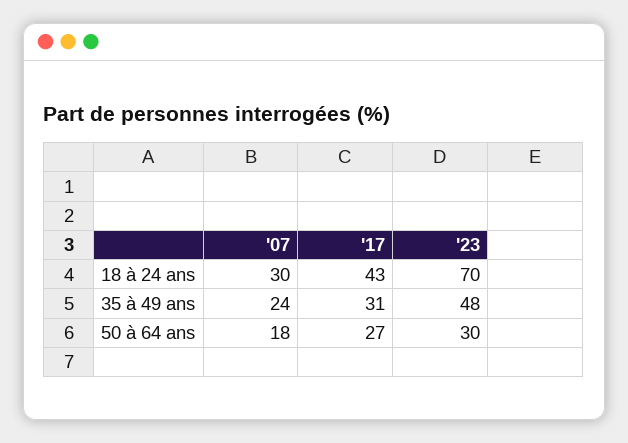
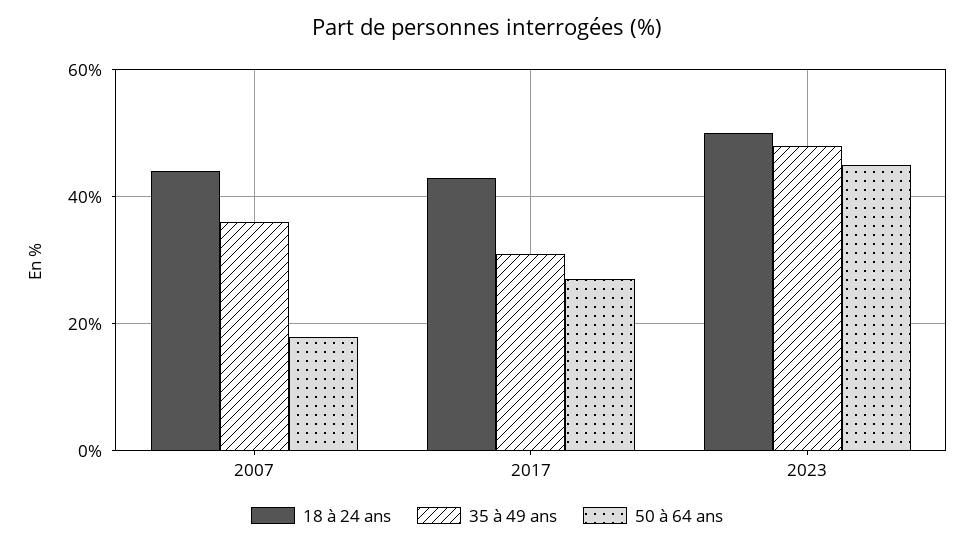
18 à 24 ans, '07: 30 -> 45
18 à 24 ans, '23: 70 -> 50
35 à 49 ans, '07: 24 -> 35
50 à 64 ans, '23: 30 -> 45

